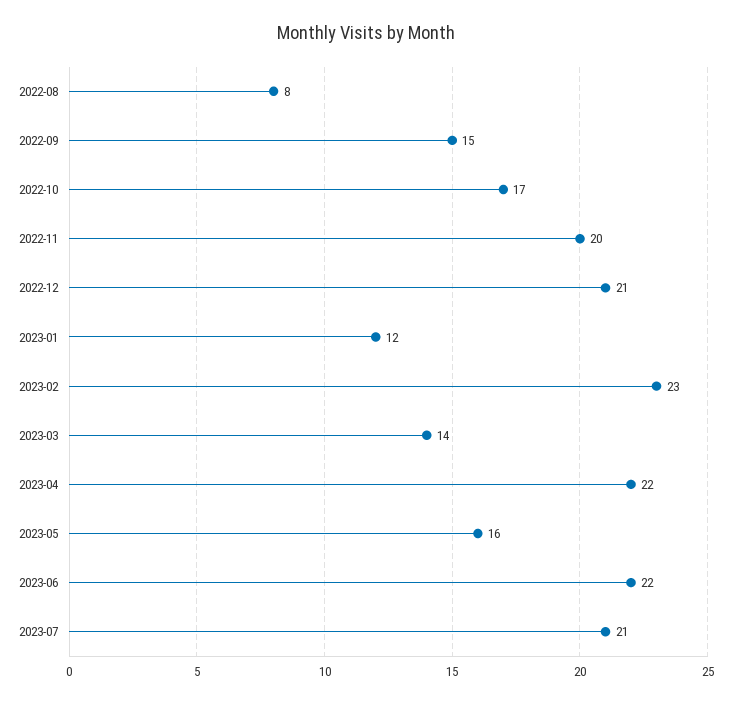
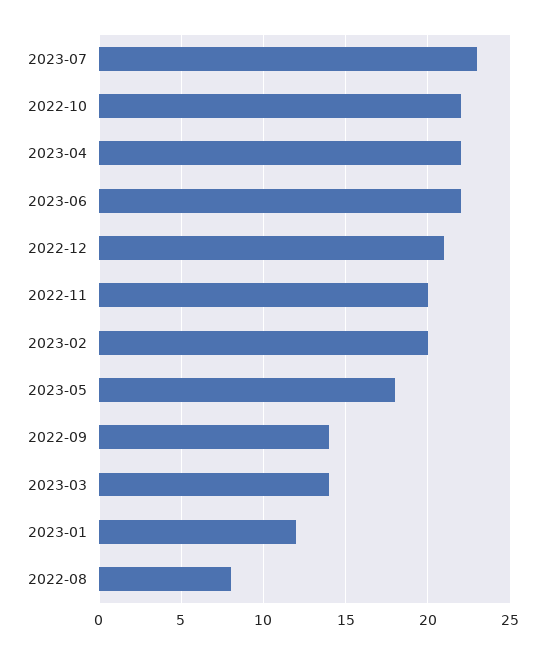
2022-09: 15 -> 14
2022-10: 17 -> 22
2023-02: 23 -> 20
2023-05: 16 -> 18
2023-07: 21 -> 23

